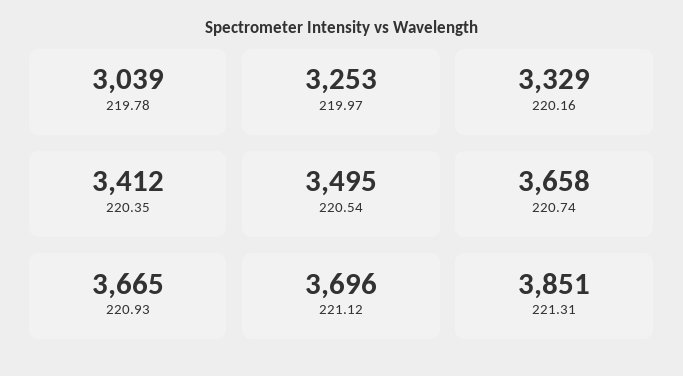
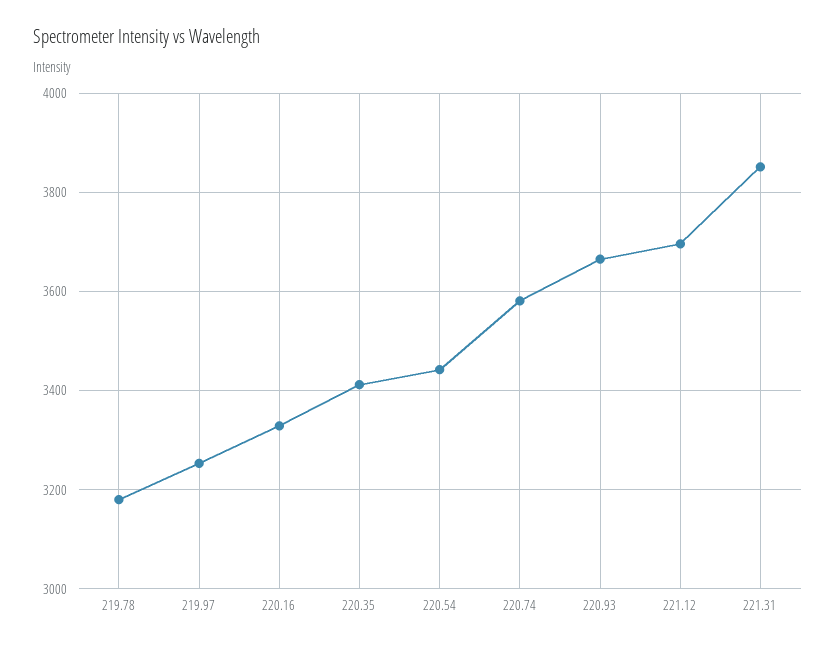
219.78: 3039 -> 3180
220.54: 3495 -> 3440
220.74: 3658 -> 3580

